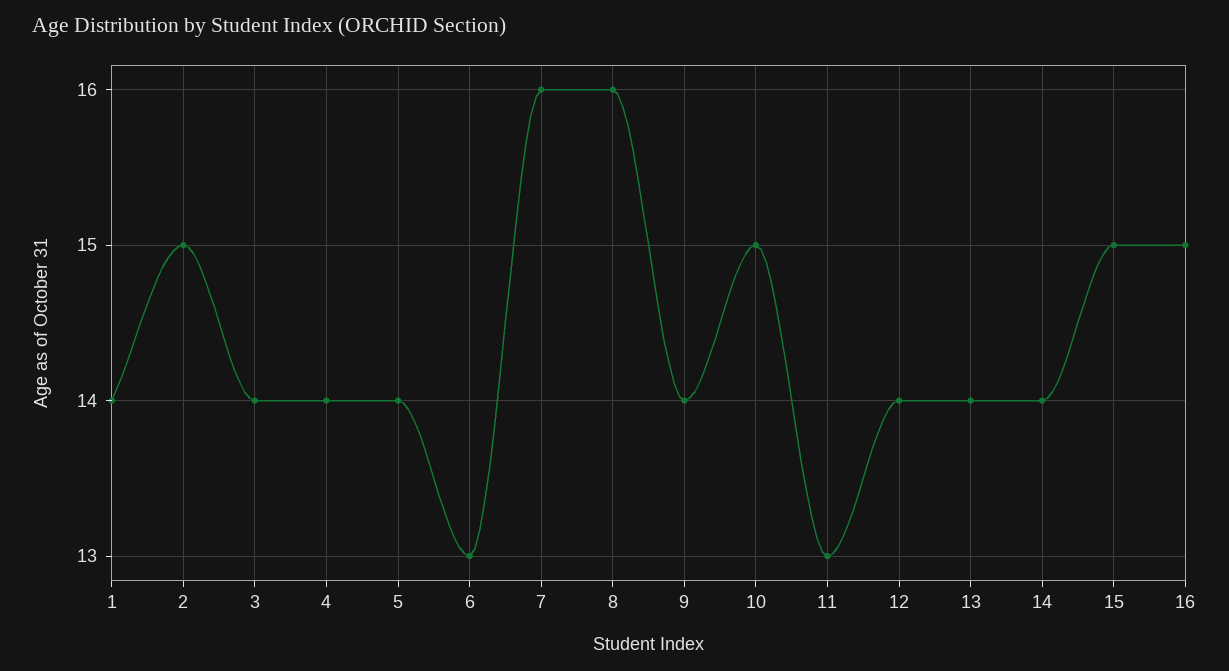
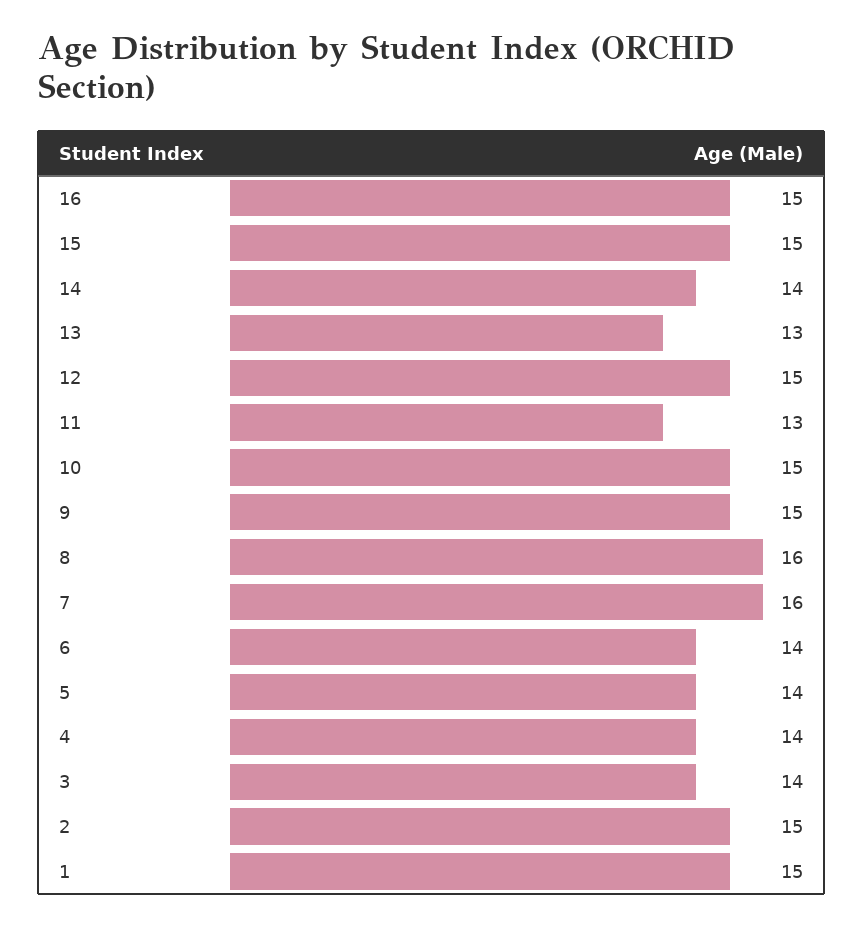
1: 14 -> 15
6: 13 -> 14
9: 14 -> 15
12: 14 -> 15
13: 14 -> 13

